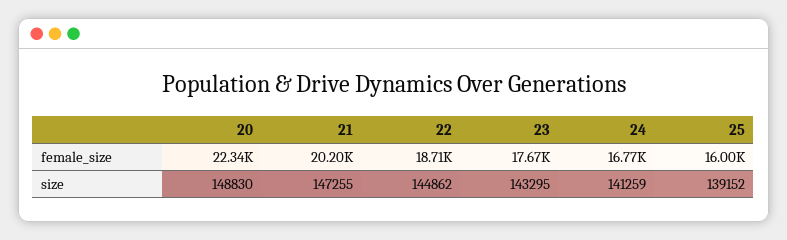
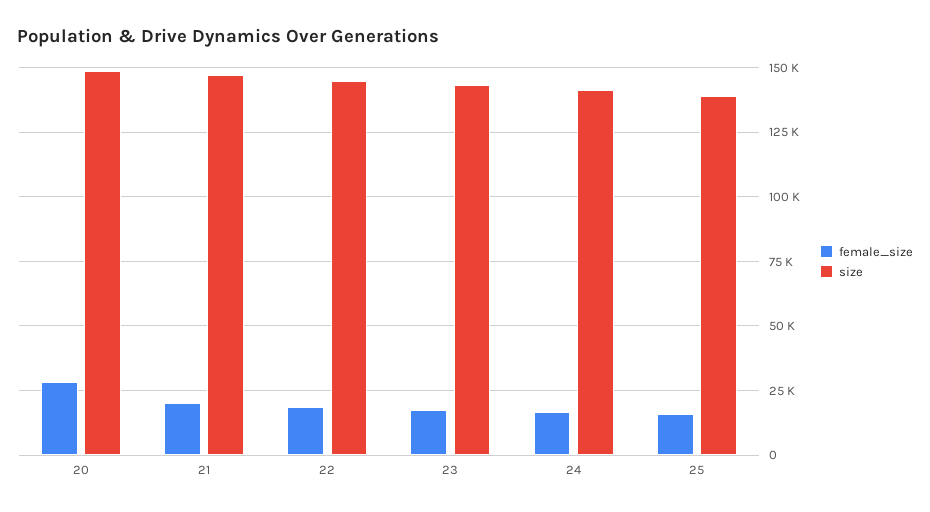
female_size, 20: 22340 -> 27500

